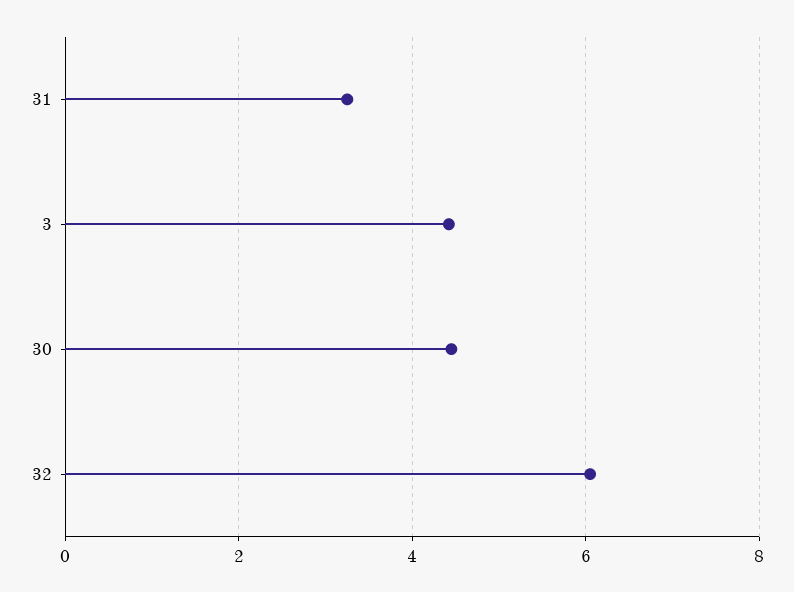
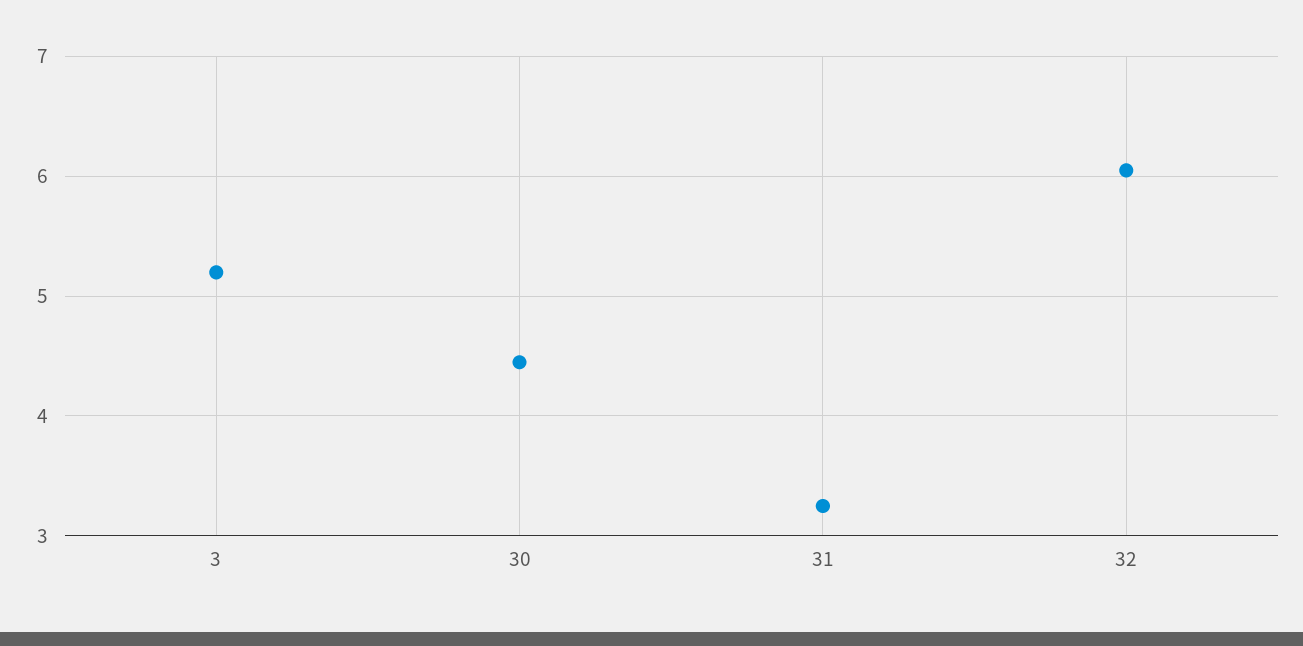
3: 4.4 -> 5.2

